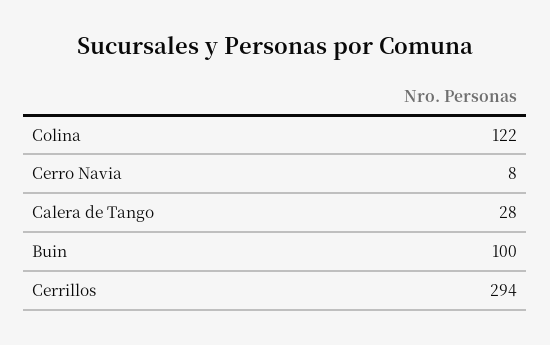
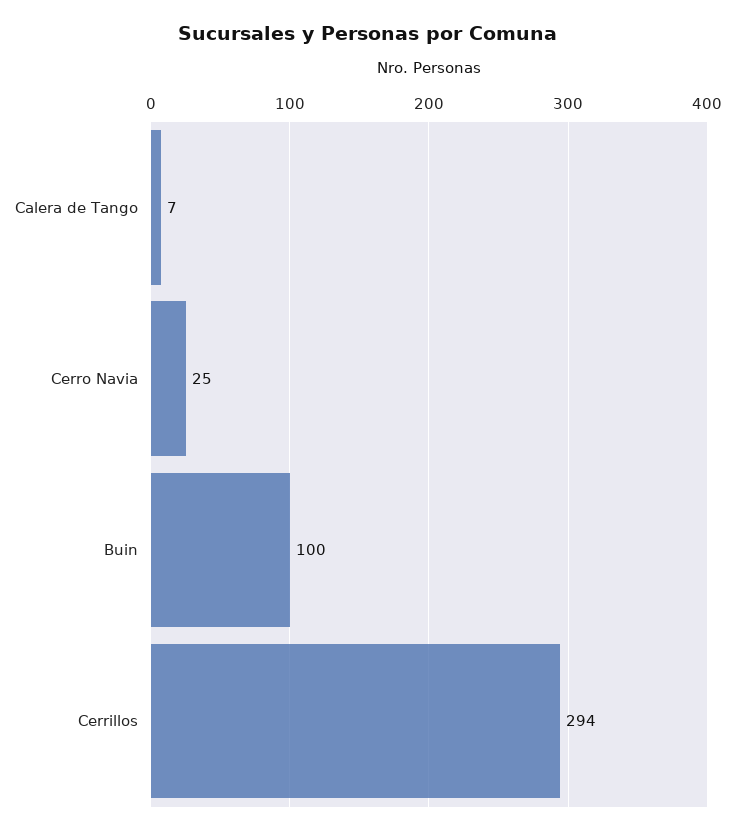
Colina: 122 -> none
Cerro Navia: 8 -> 25
Calera de Tango: 28 -> 7

